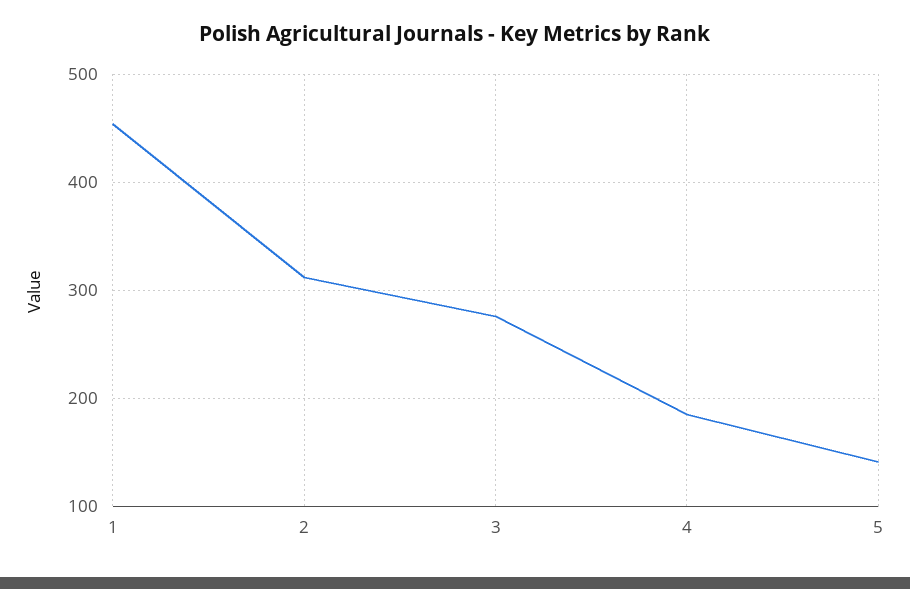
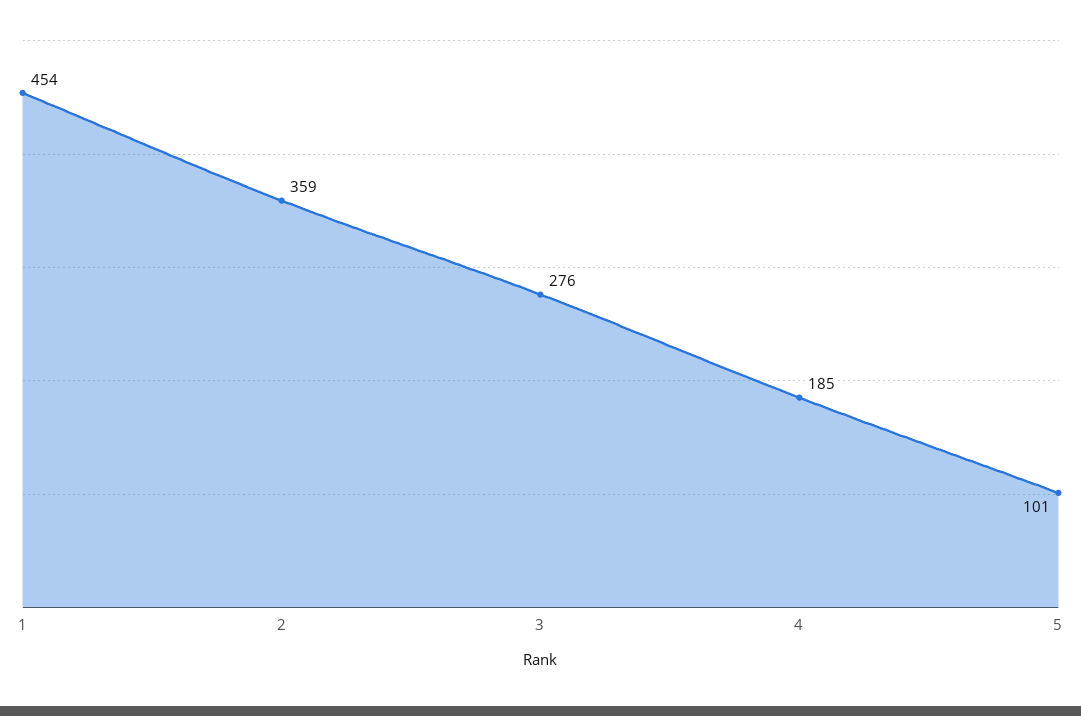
2: 310 -> 359
5: 140 -> 101

